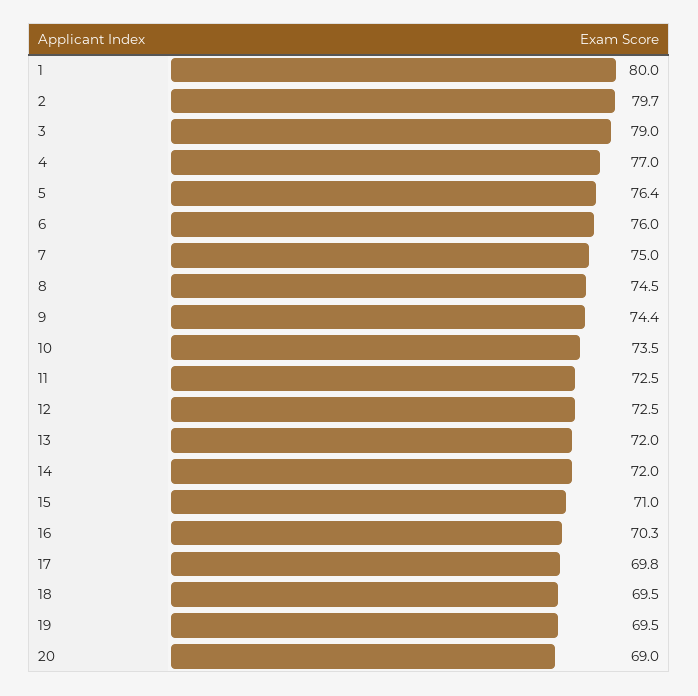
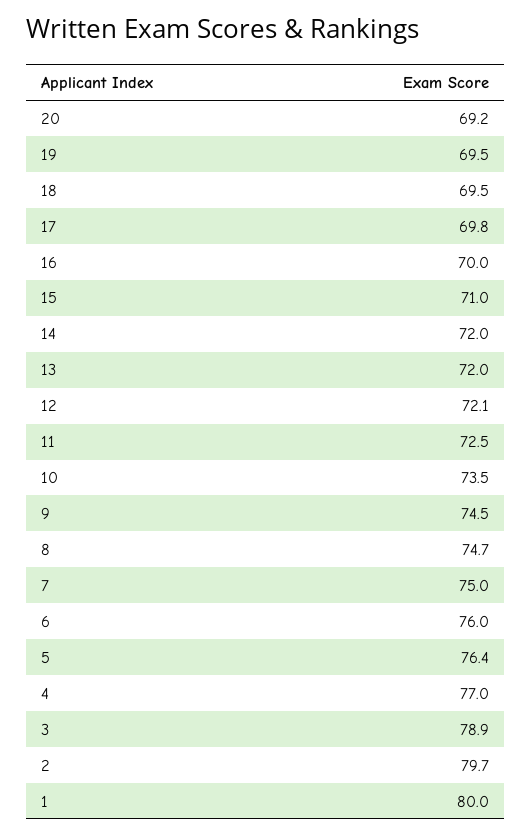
3: 79 -> 78.9
8: 74.5 -> 74.7
9: 74.4 -> 74.5
12: 72.5 -> 72.1
16: 70.3 -> 70
20: 69 -> 69.2

